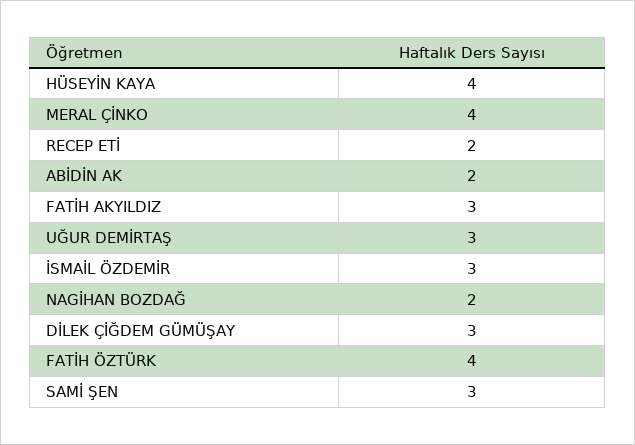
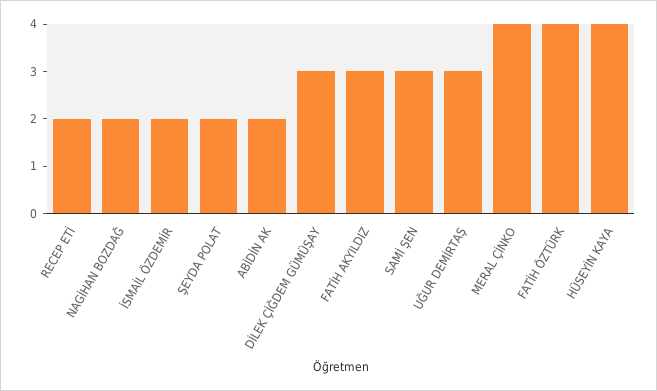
İSMAİL ÖZDEMİR: 3 -> 2
ŞEYDA POLAT: none -> 2

